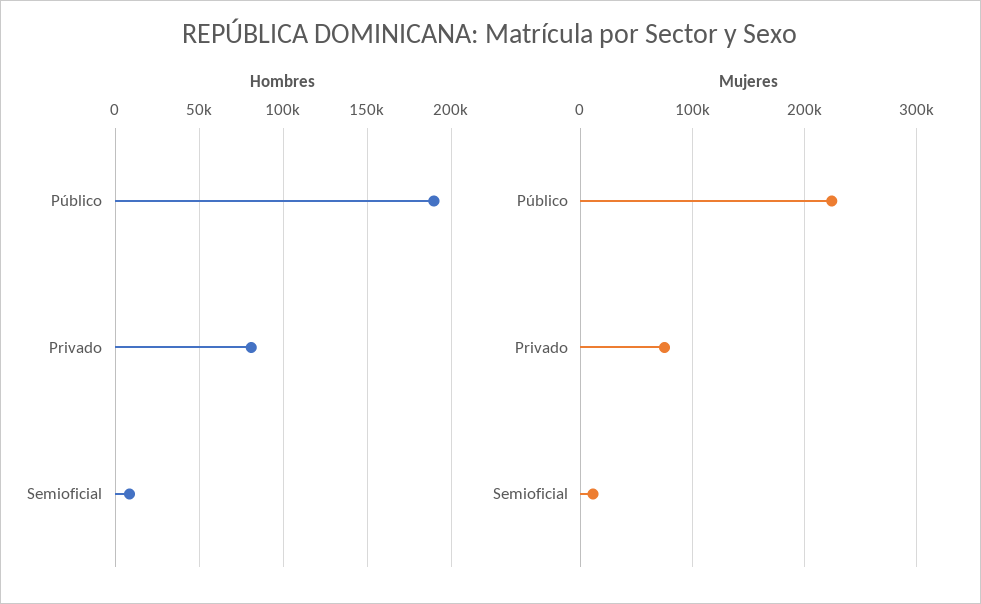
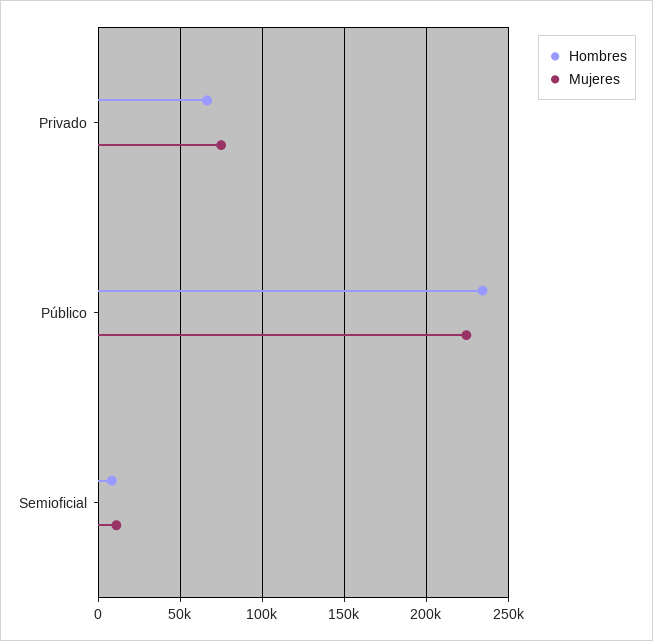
Hombres, Público: 190000 -> 235000
Hombres, Privado: 80000 -> 65000

